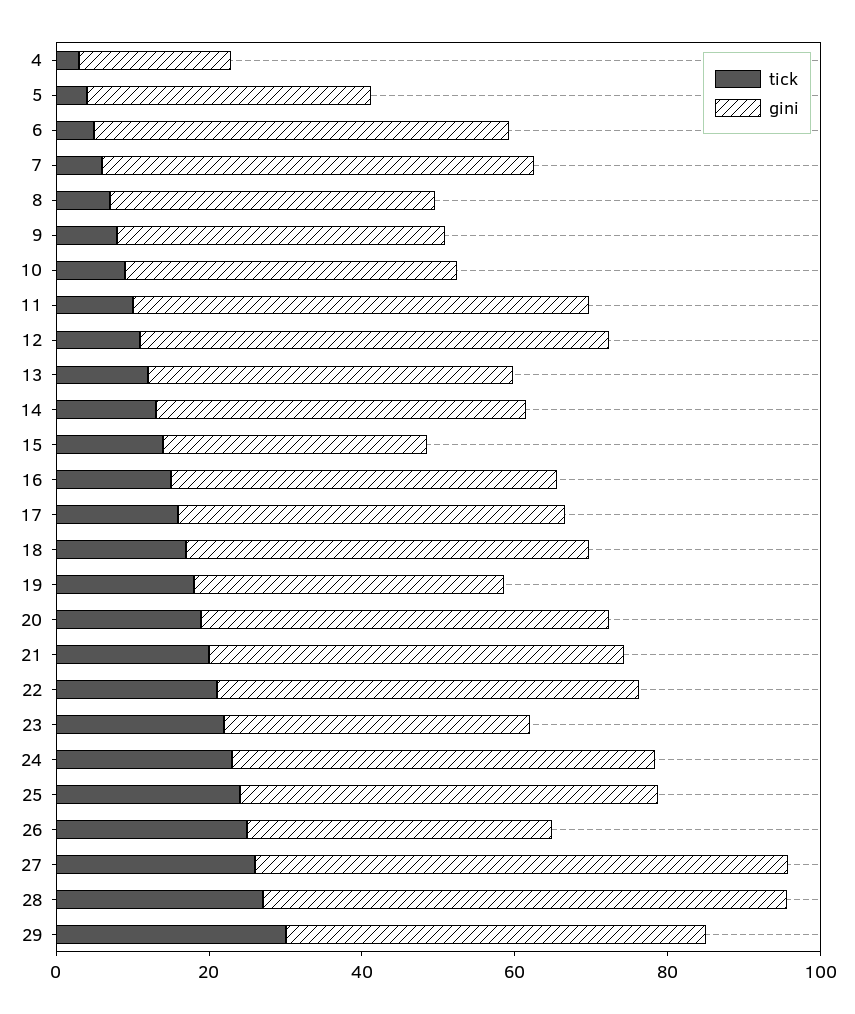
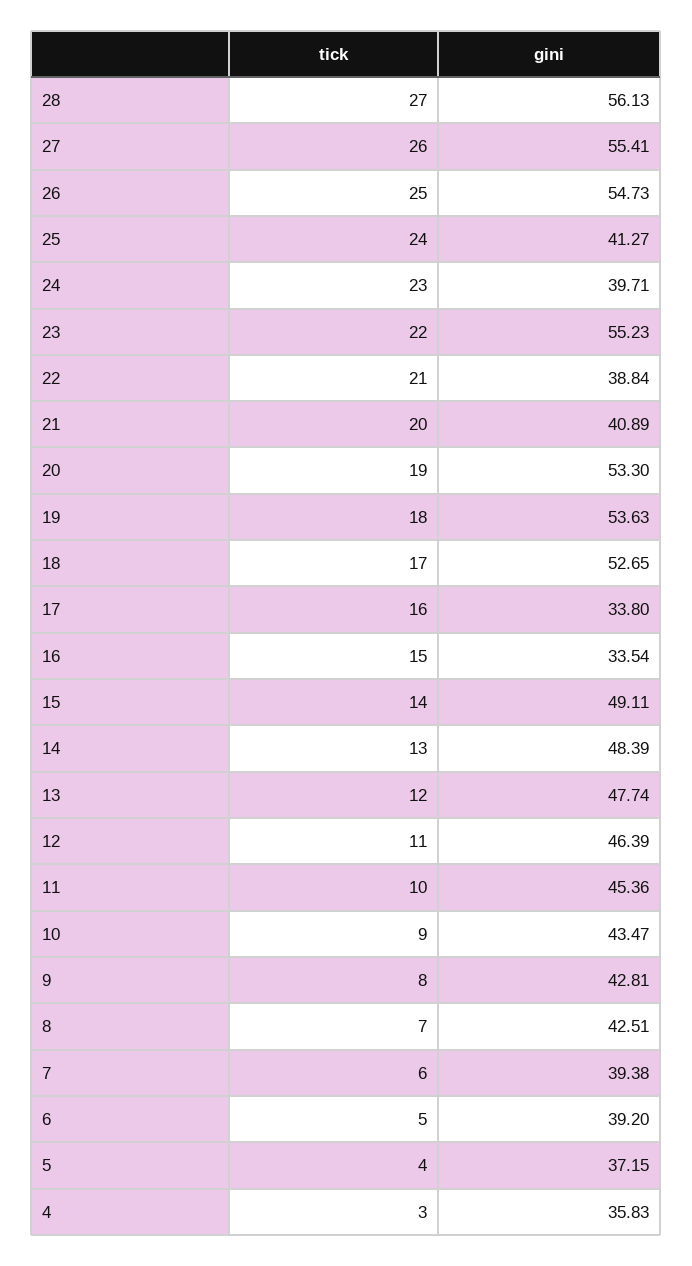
gini, 4: 20 -> 35.83
gini, 6: 55 -> 39.2
gini, 7: 55 -> 39.38
gini, 11: 60 -> 45.36
gini, 12: 60 -> 46.39
gini, 15: 35 -> 49.11
gini, 16: 50 -> 33.54
gini, 17: 50 -> 33.8
gini, 19: 40 -> 53.63
gini, 21: 55 -> 40.89
gini, 22: 55 -> 38.84
gini, 23: 40 -> 55.23
gini, 24: 55 -> 39.71
gini, 25: 55 -> 41.27
gini, 26: 40 -> 54.73
gini, 27: 70 -> 55.41
gini, 28: 70 -> 56.13
tick, 29: 30 -> none
gini, 29: 55 -> none

